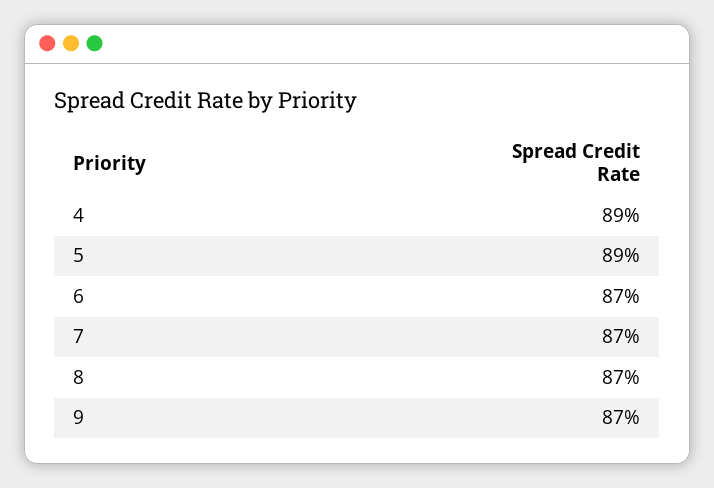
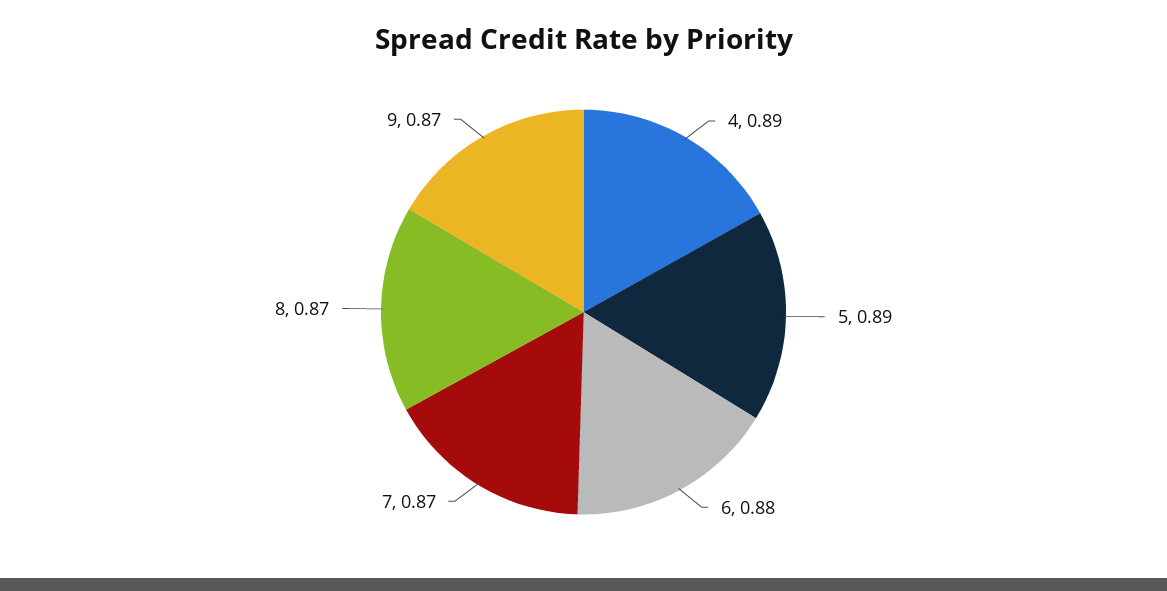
6: 0.87 -> 0.88

